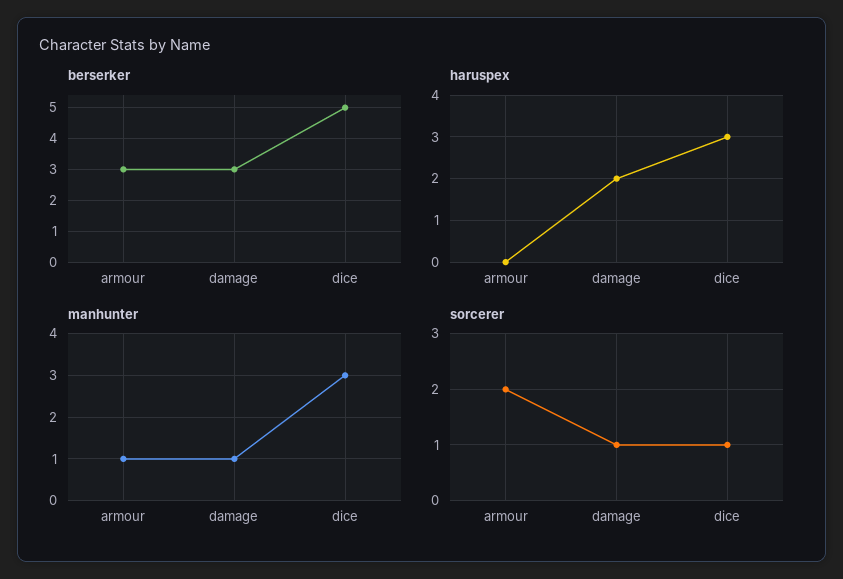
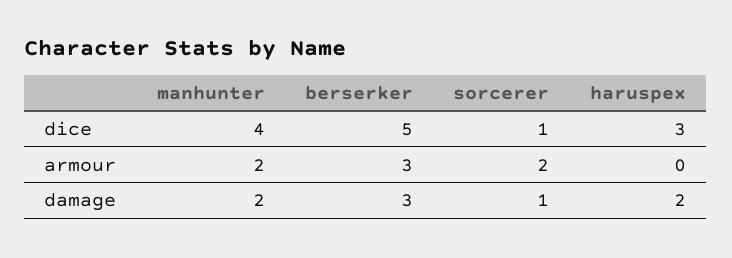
manhunter, armour: 1 -> 2
manhunter, damage: 1 -> 2
manhunter, dice: 3 -> 4

